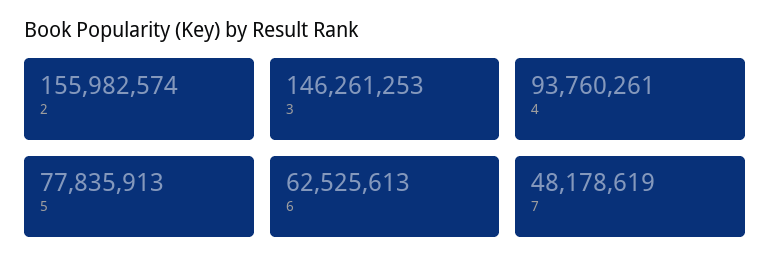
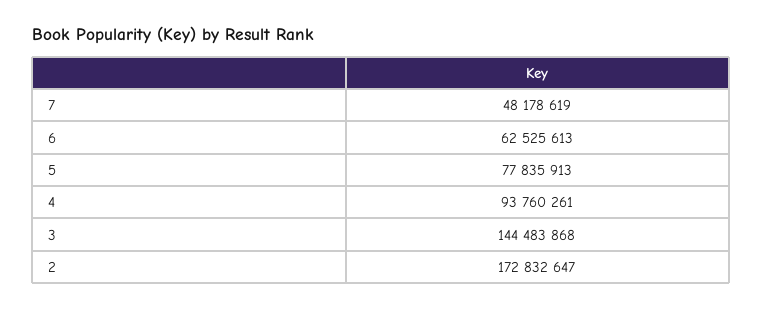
2: 155982574 -> 172832647
3: 146261253 -> 144483868

